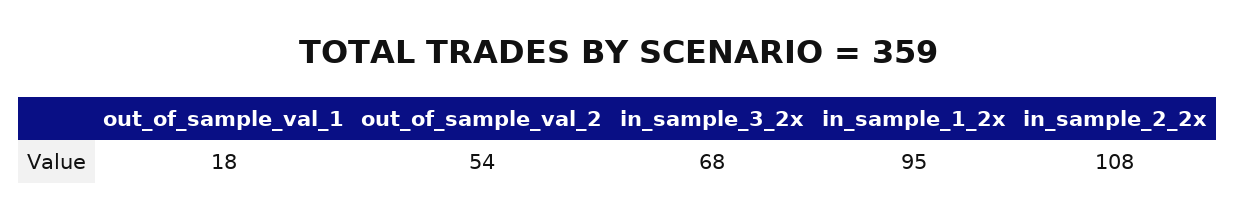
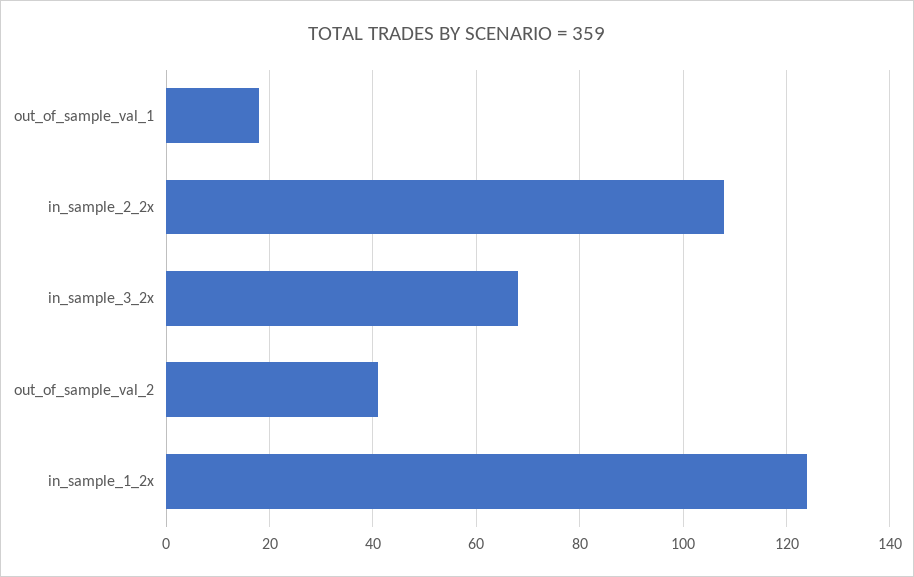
out_of_sample_val_2: 54 -> 40
in_sample_1_2x: 95 -> 125

